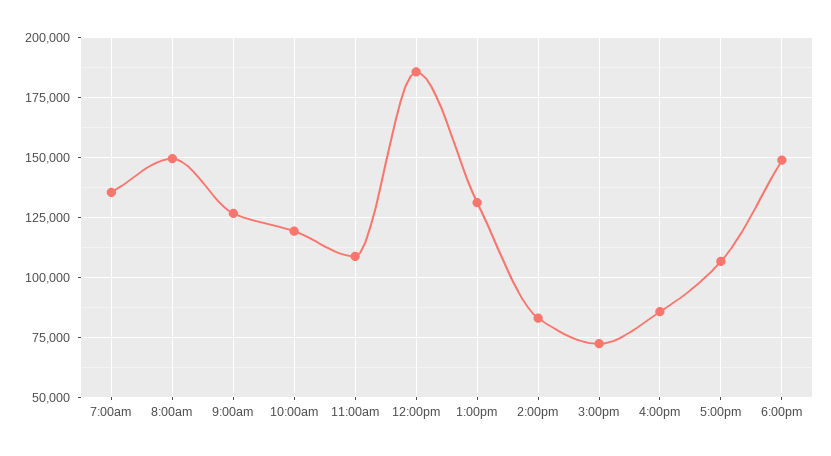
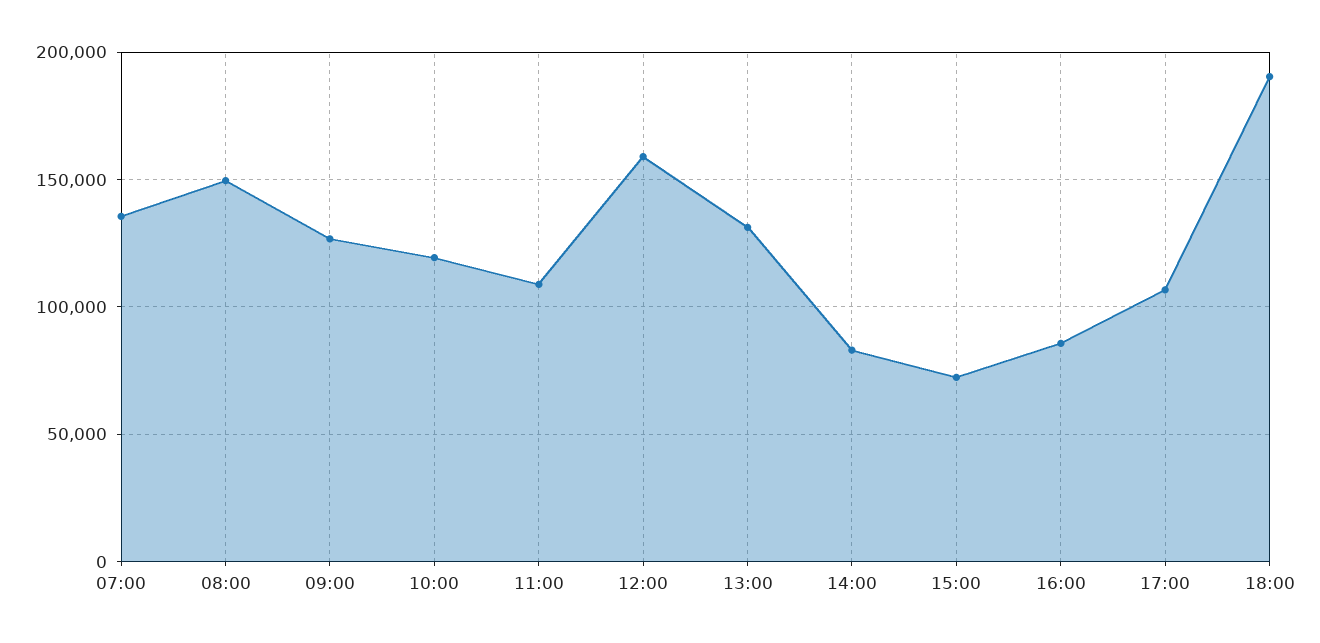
12:00pm: 185000 -> 160000
6:00pm: 150000 -> 190000

